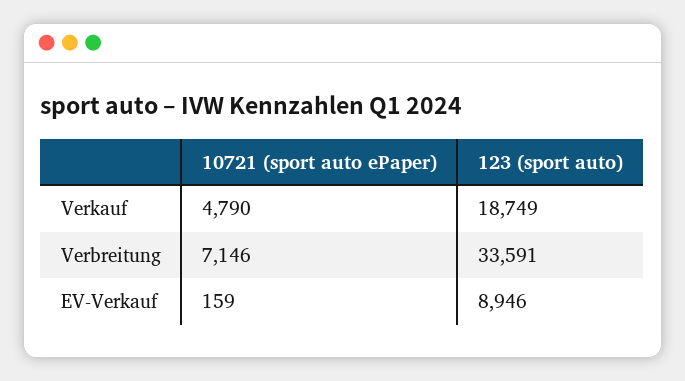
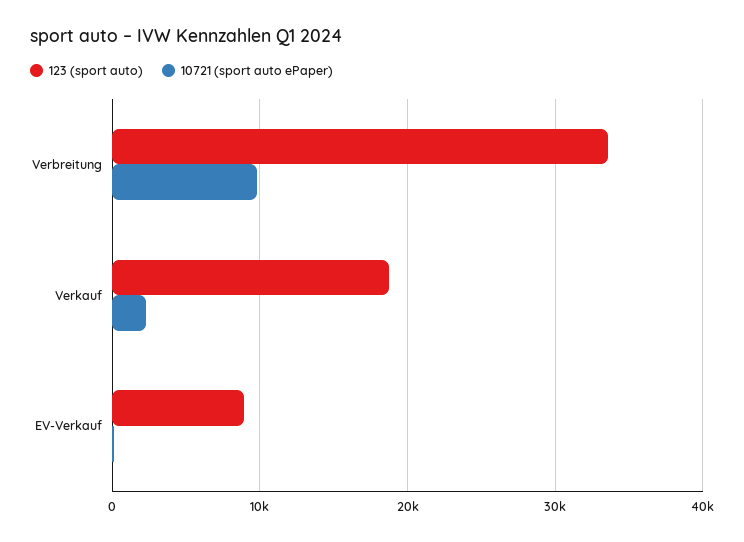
10721 (sport auto ePaper), Verkauf: 4790 -> 2000
10721 (sport auto ePaper), Verbreitung: 7146 -> 10000

